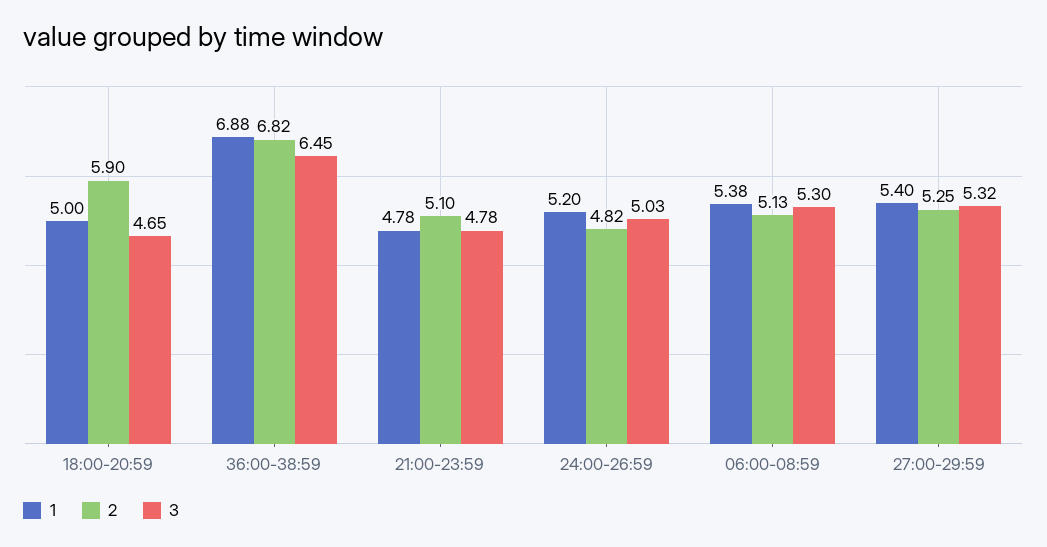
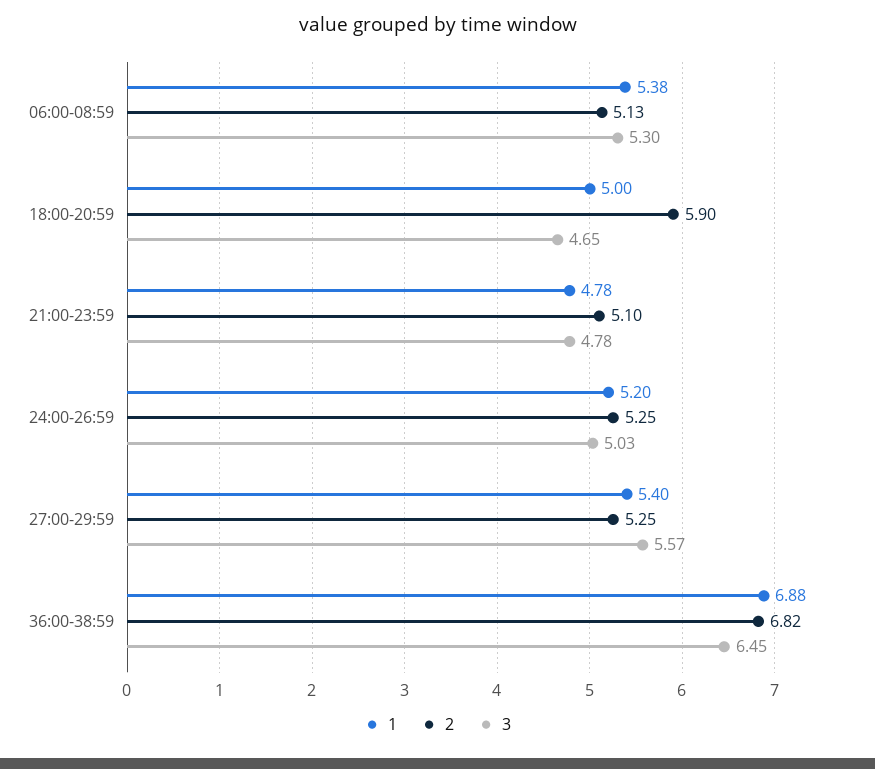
2, 24:00-26:59: 4.82 -> 5.25
3, 27:00-29:59: 5.32 -> 5.57

